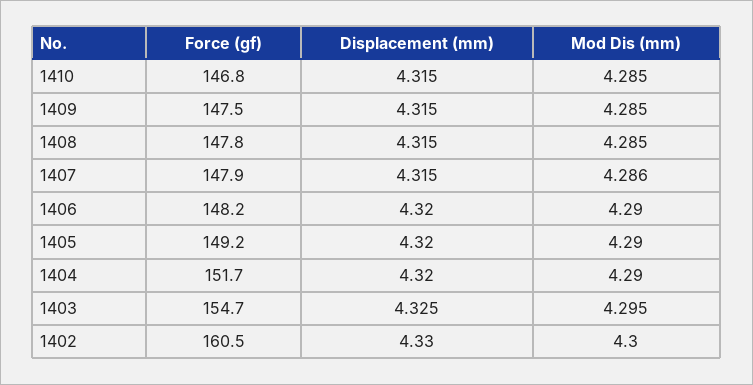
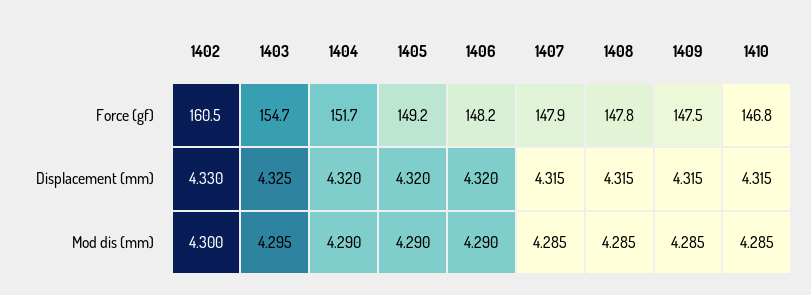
Mod Dis (mm), 1407: 4.286 -> 4.285

